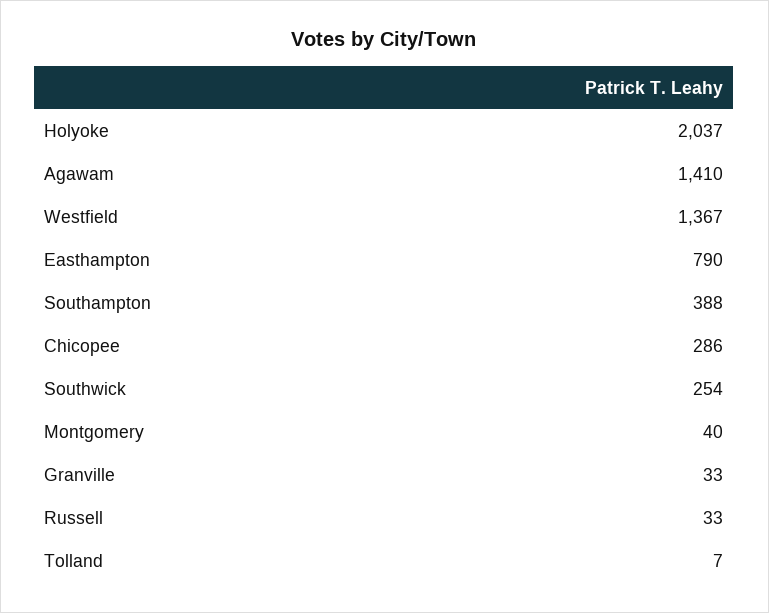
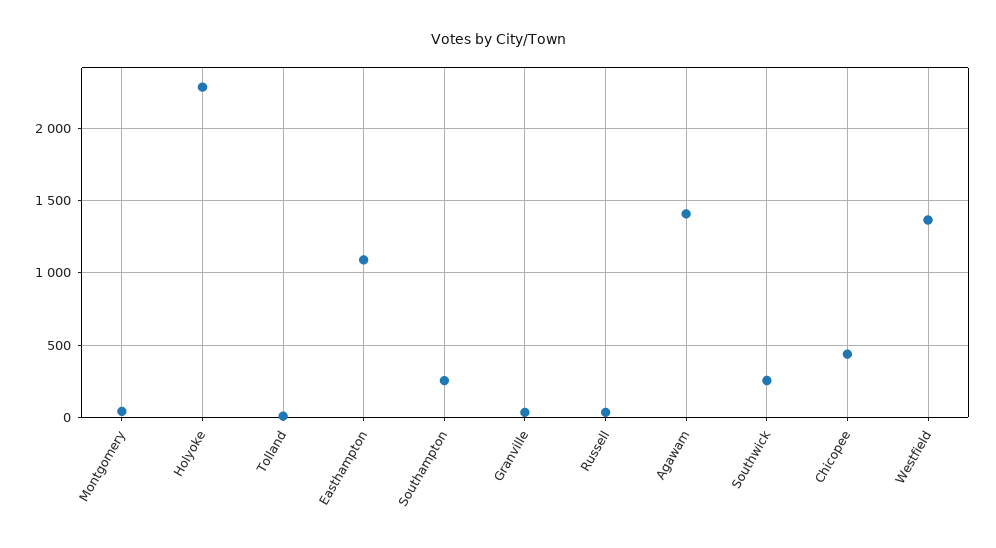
Holyoke: 2037 -> 2300
Easthampton: 790 -> 1100
Southampton: 388 -> 250
Chicopee: 286 -> 450

